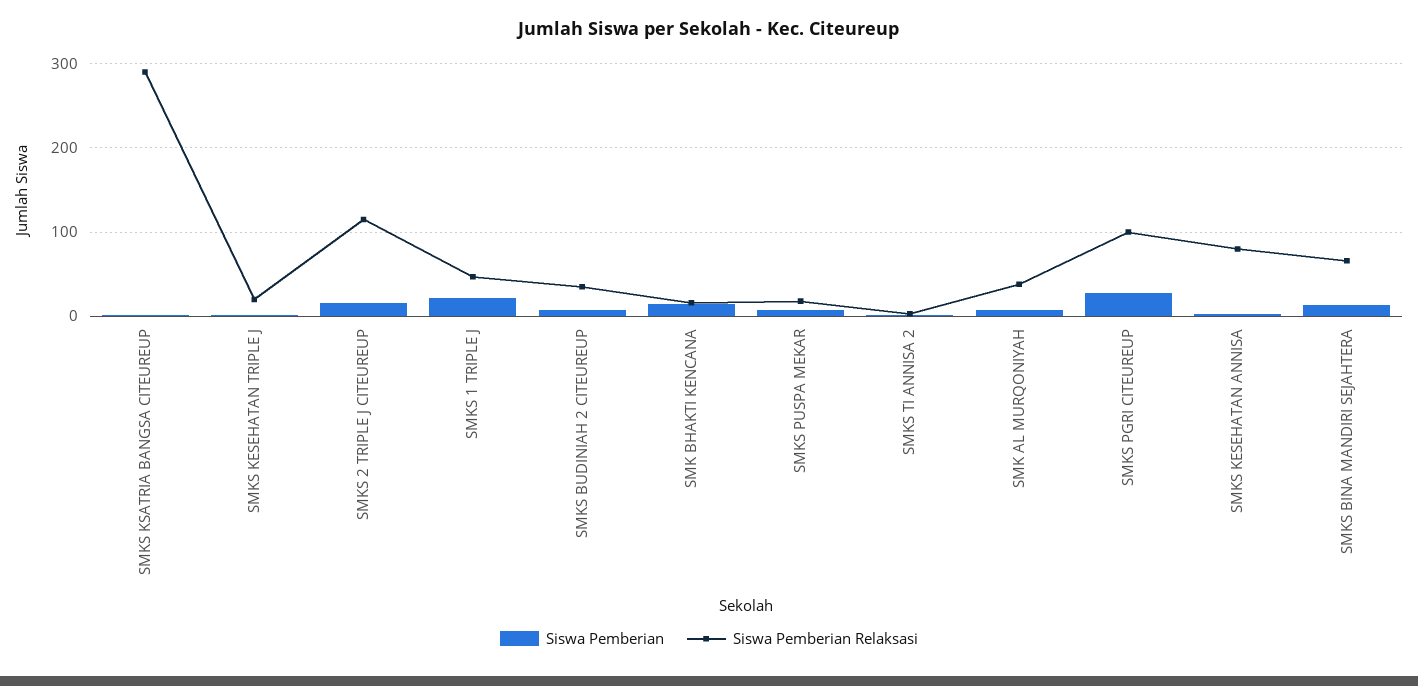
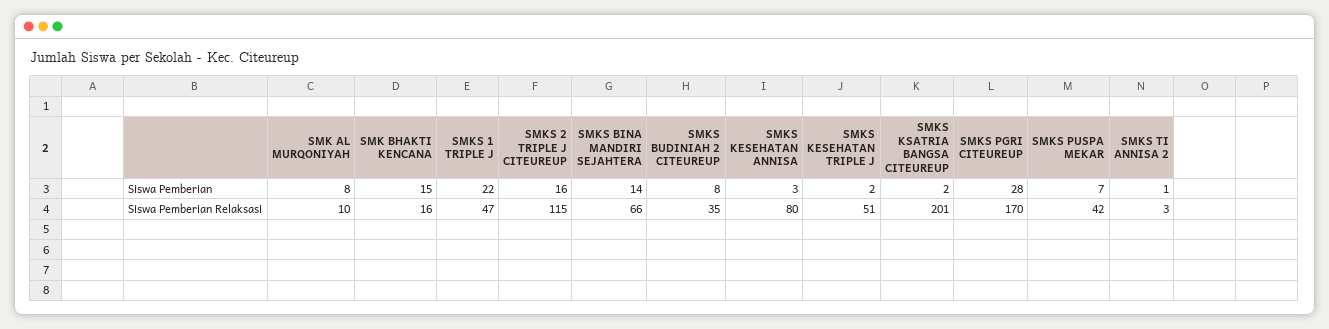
Siswa Pemberian Relaksasi, SMKS KSATRIA BANGSA CITEUREUP: 290 -> 201
Siswa Pemberian Relaksasi, SMKS KESEHATAN TRIPLE J: 20 -> 51
Siswa Pemberian Relaksasi, SMKS PUSPA MEKAR: 20 -> 42
Siswa Pemberian Relaksasi, SMK AL MURQONIYAH: 40 -> 10
Siswa Pemberian Relaksasi, SMKS PGRI CITEUREUP: 100 -> 170

